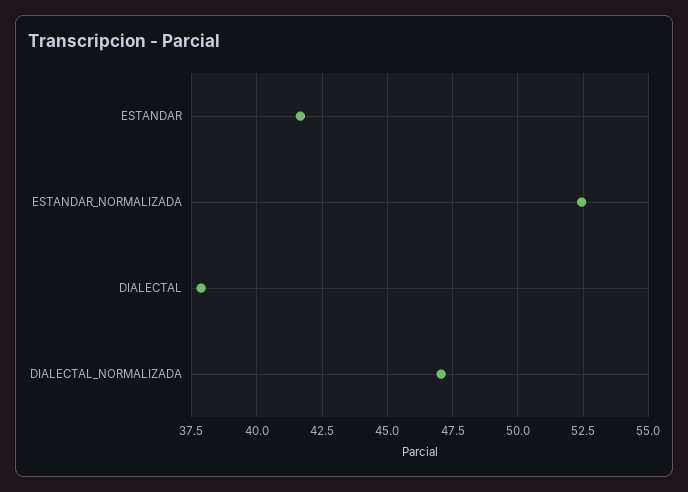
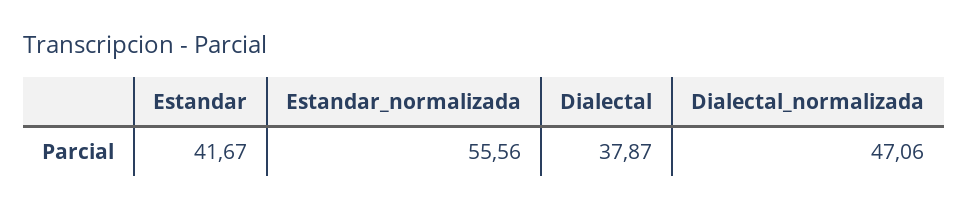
ESTANDAR_NORMALIZADA: 52.5 -> 55.56

